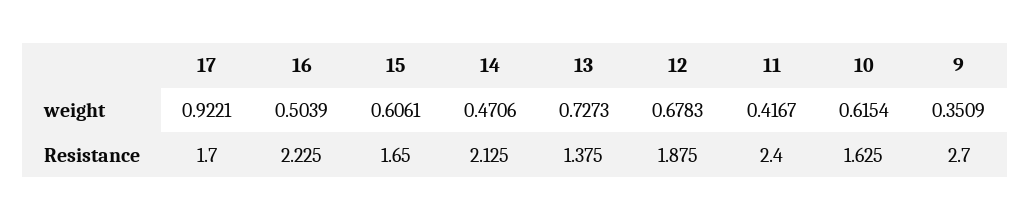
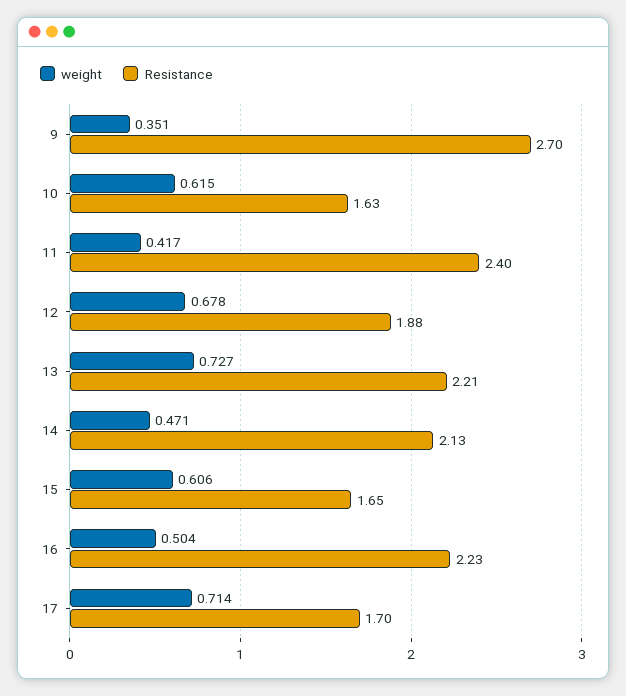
weight, 17: 0.9221 -> 0.714
Resistance, 13: 1.375 -> 2.21

